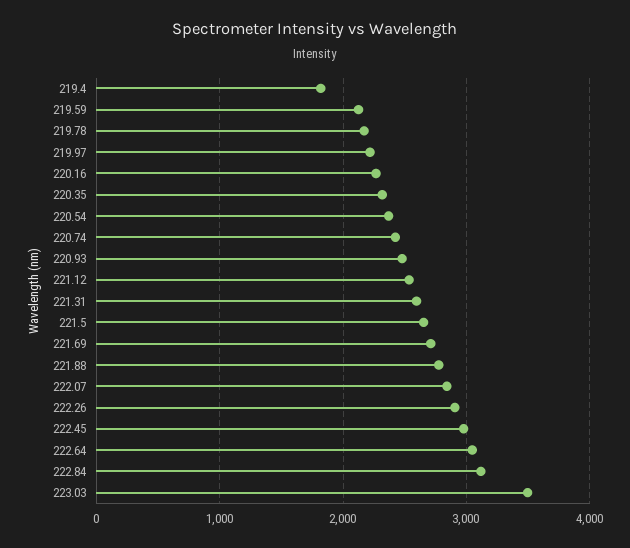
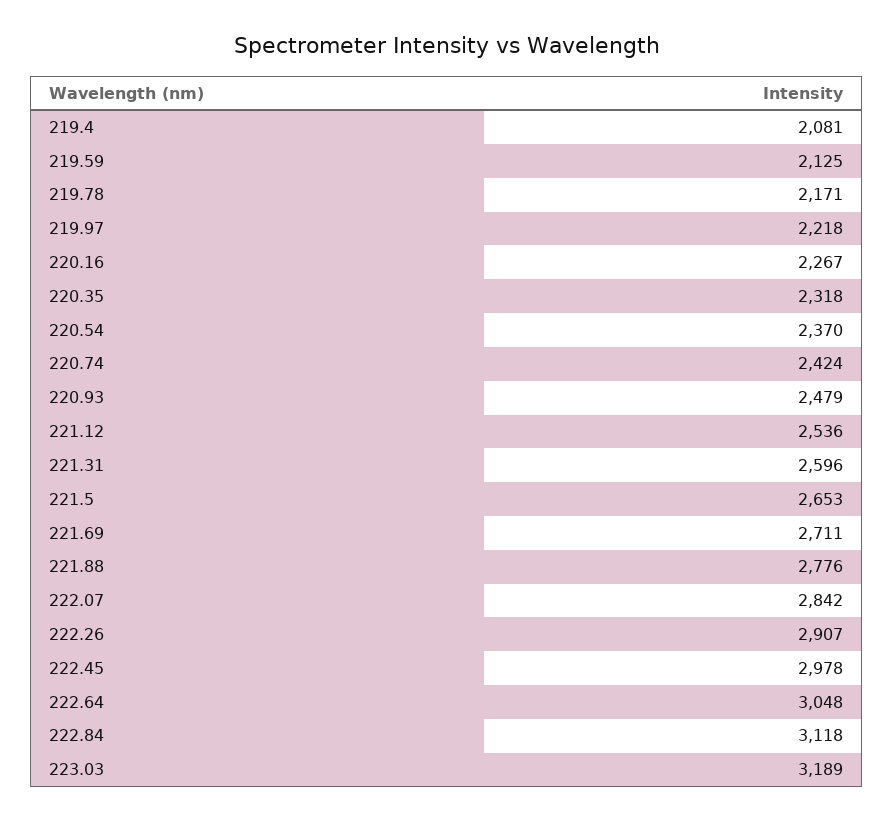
219.4: 1800 -> 2081
223.03: 3500 -> 3189

